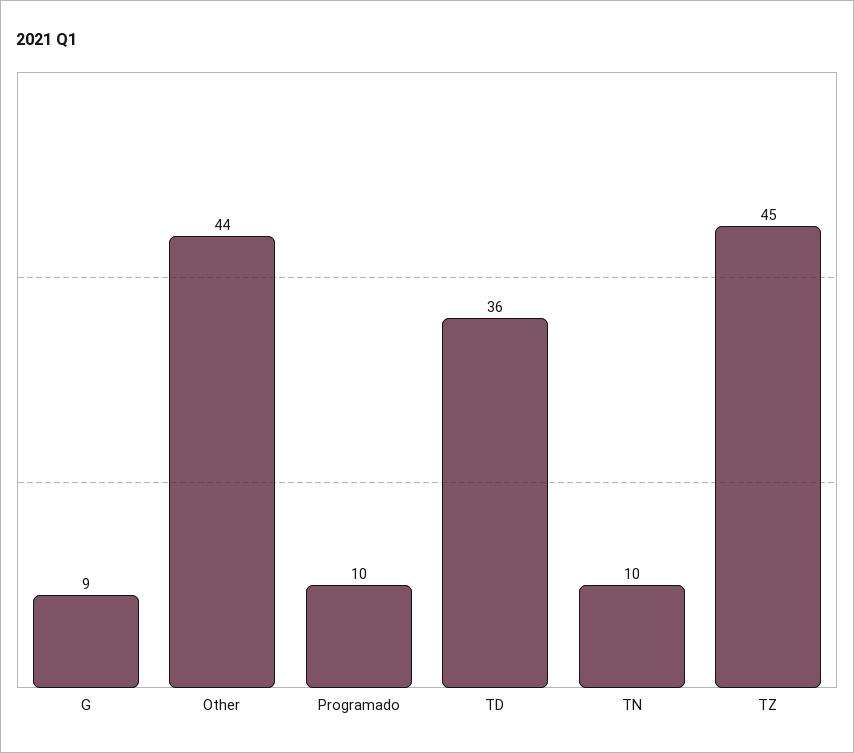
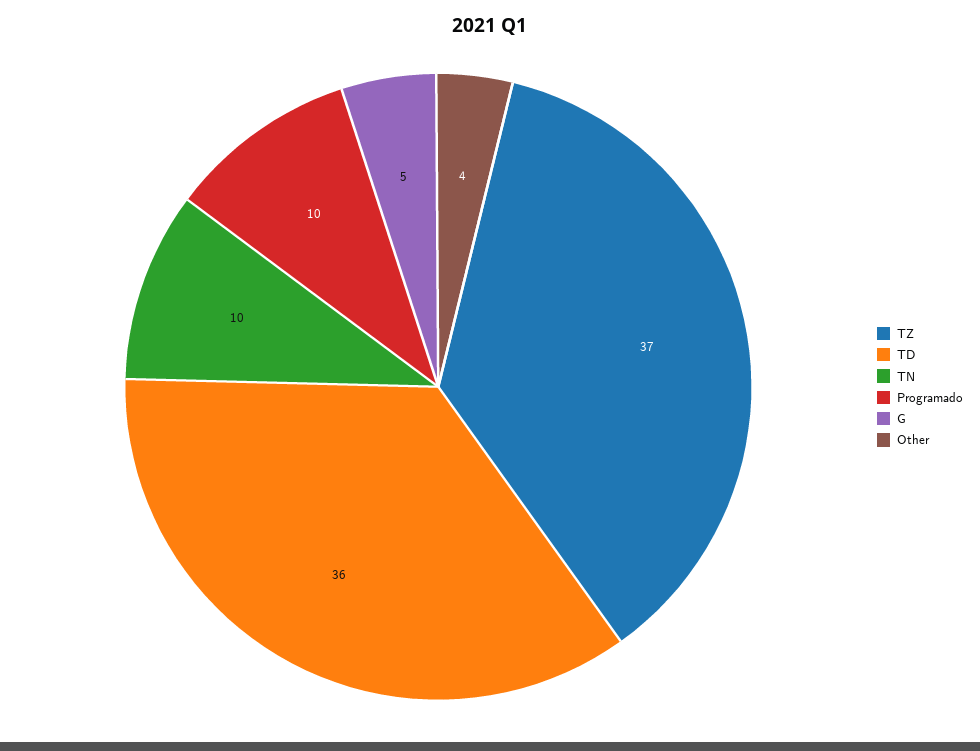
G: 9 -> 5
Other: 44 -> 4
TZ: 45 -> 37

